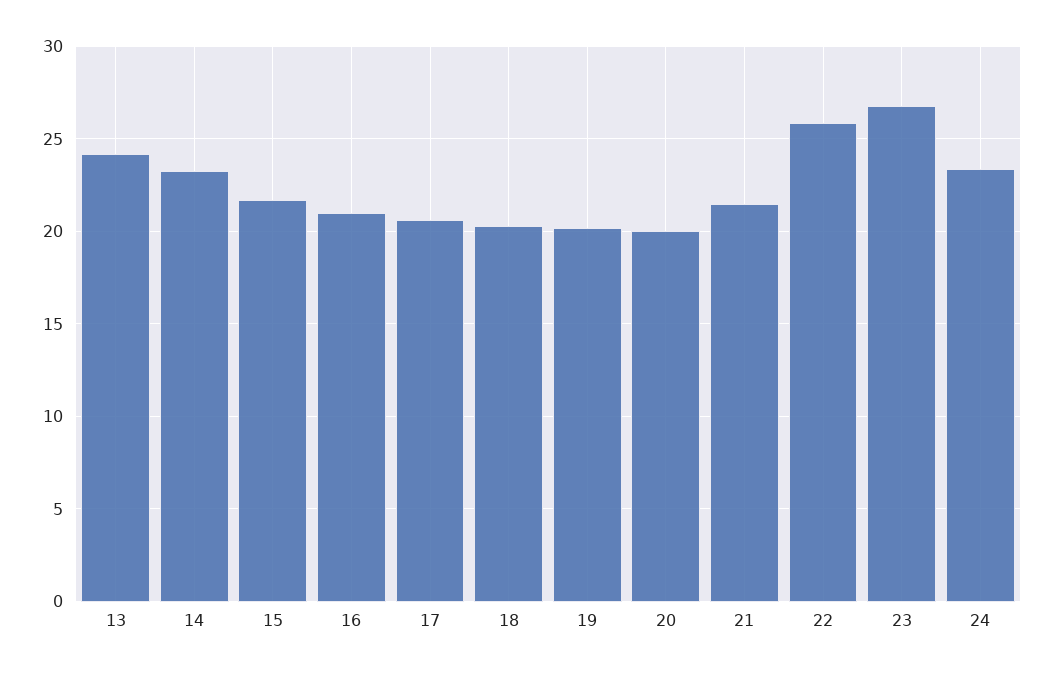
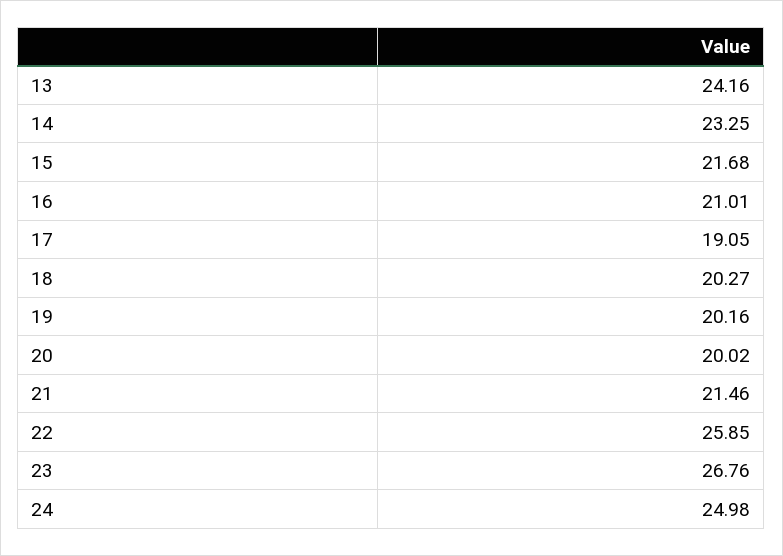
17: 20.5 -> 19.05
24: 23.5 -> 24.98

